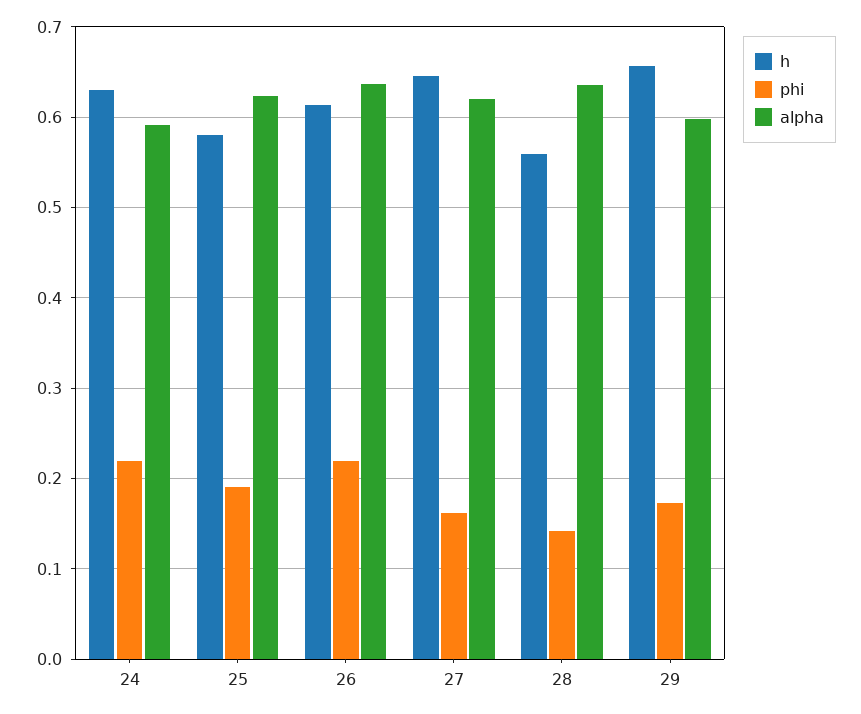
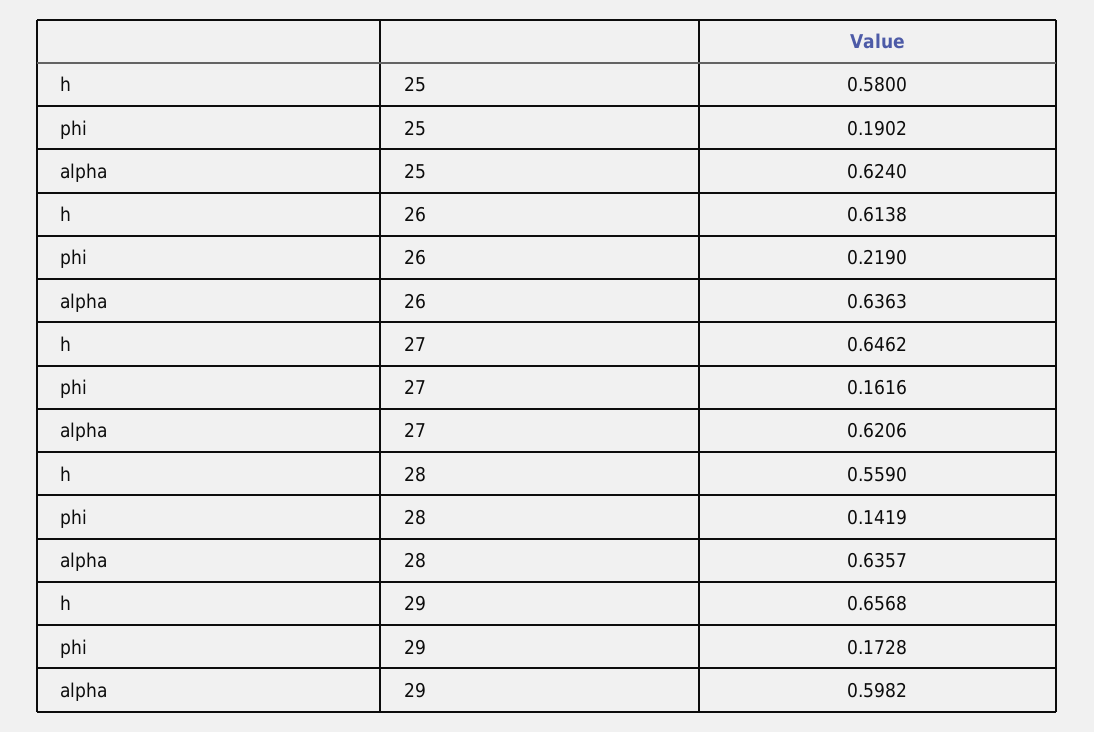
h, 24: 0.63 -> none
phi, 24: 0.22 -> none
alpha, 24: 0.59 -> none

